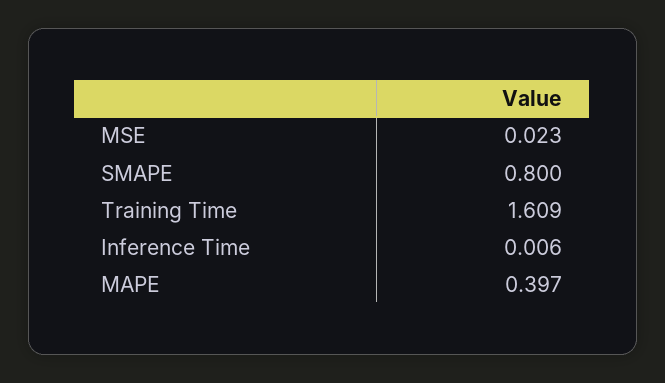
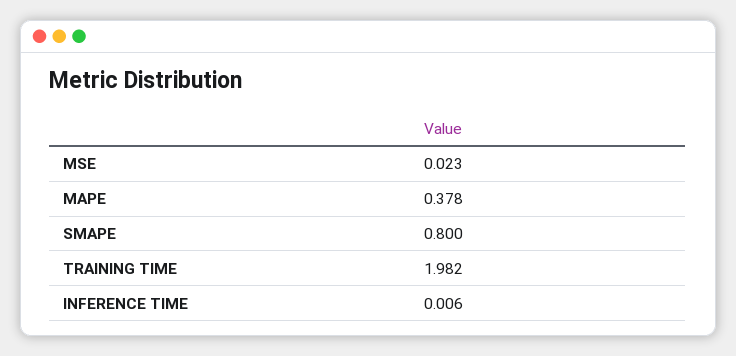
Training Time: 1.609 -> 1.982
MAPE: 0.397 -> 0.378

